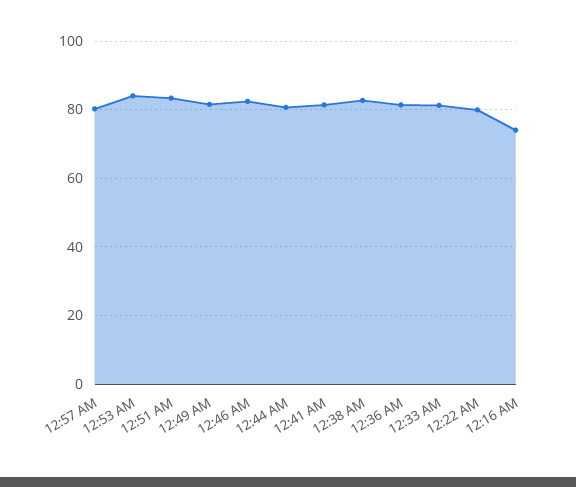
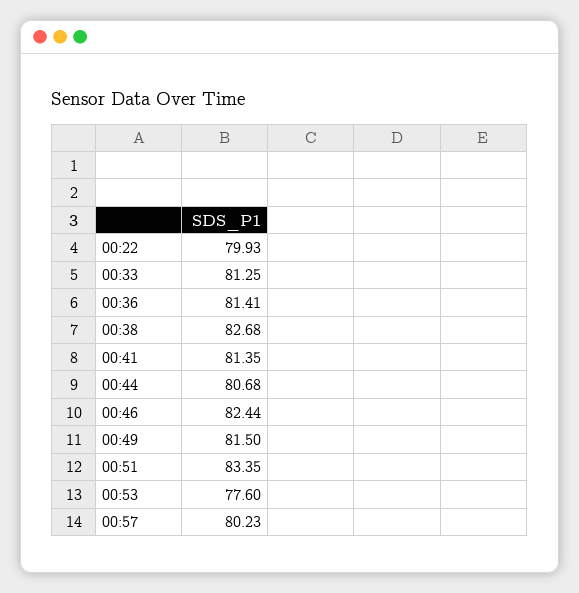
12:53 AM: 84 -> 77.6
12:16 AM: 74 -> none

